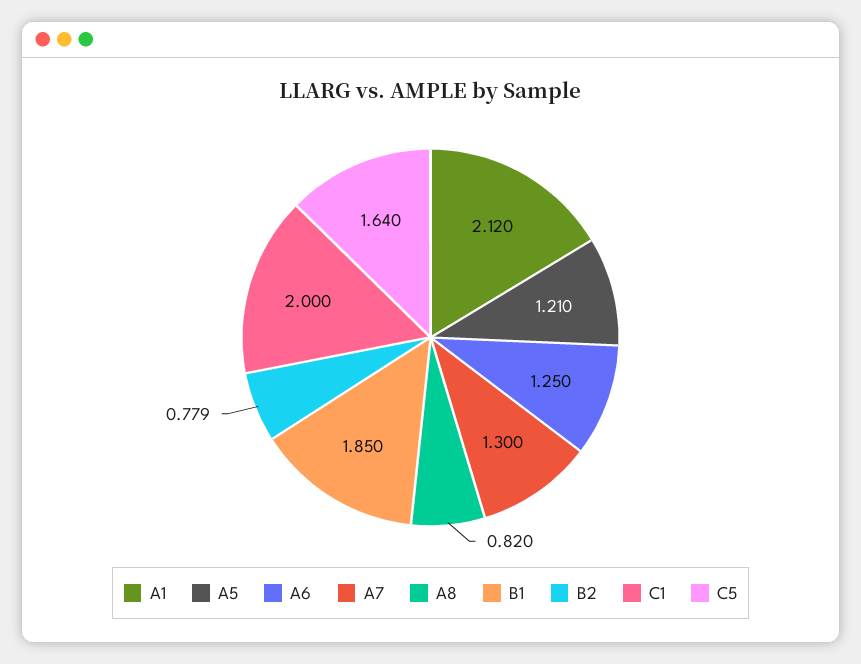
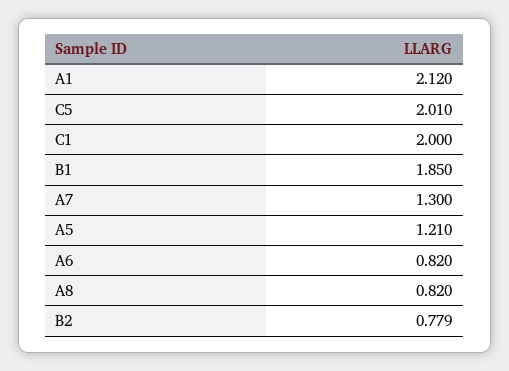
A6: 1.25 -> 0.82
C5: 1.64 -> 2.01

